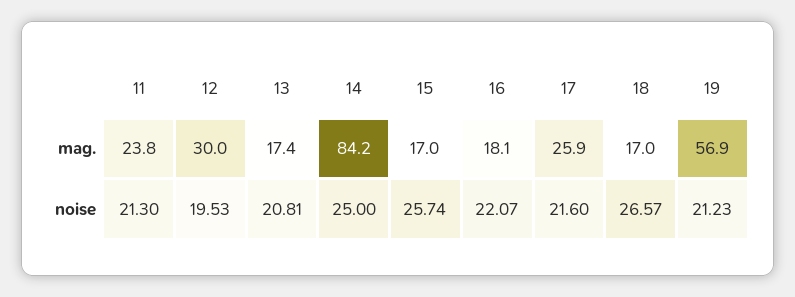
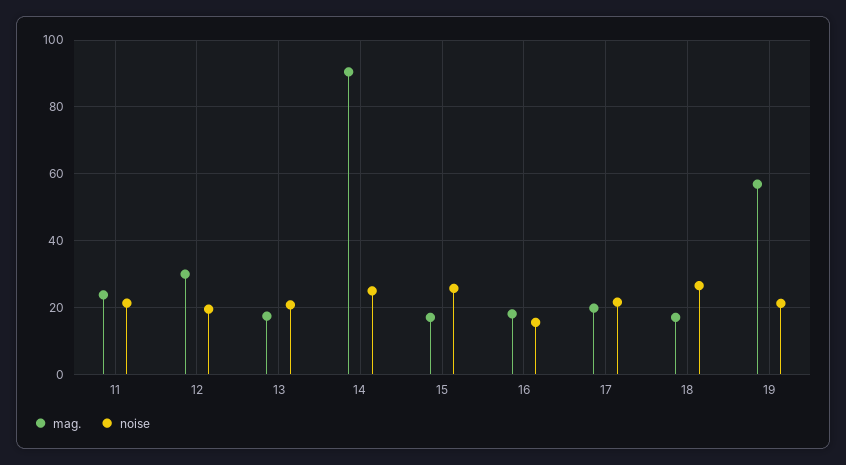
mag., 14: 84.2 -> 90
mag., 17: 25.9 -> 20
noise, 16: 22.07 -> 16

